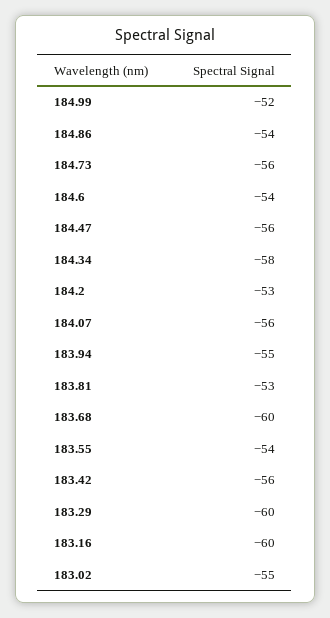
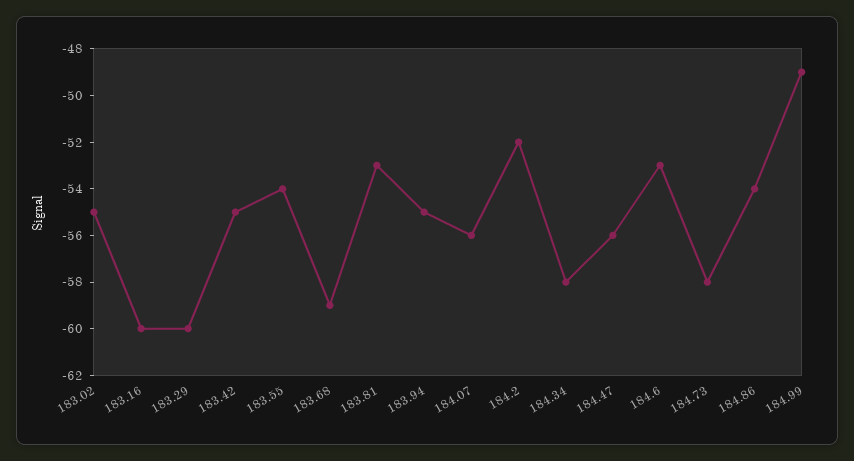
184.99: -52 -> -49
184.73: -56 -> -58
184.6: -54 -> -53
184.2: -53 -> -52
183.68: -60 -> -59
183.42: -56 -> -55

